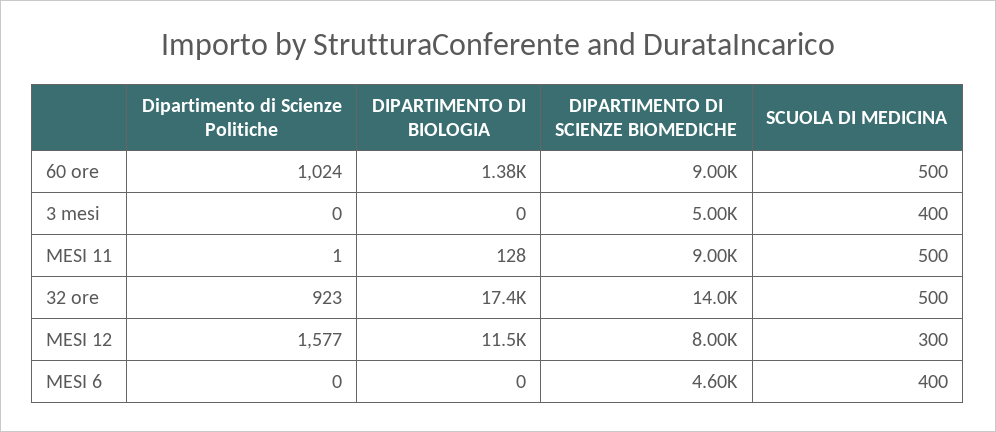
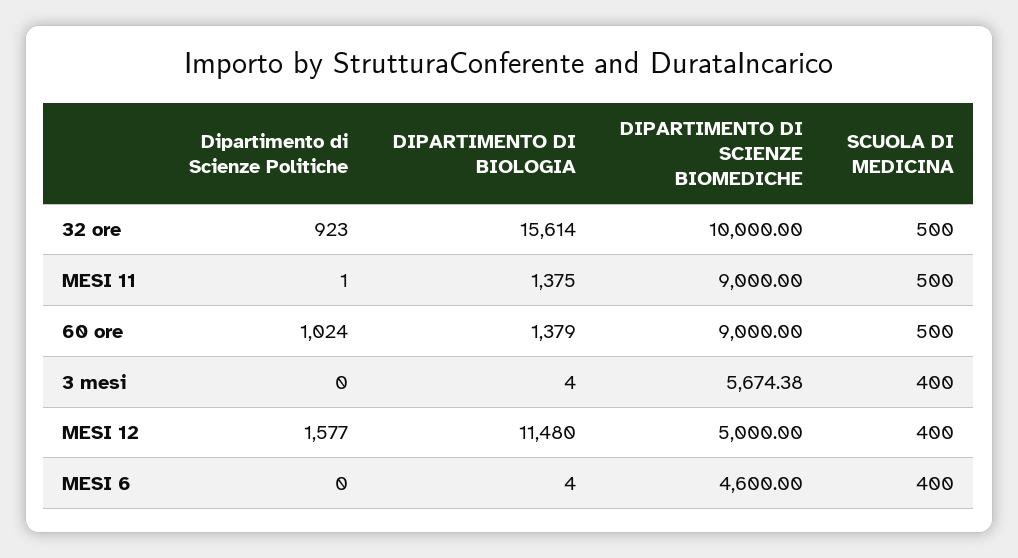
DIPARTIMENTO DI BIOLOGIA, 3 mesi: 0 -> 4
DIPARTIMENTO DI SCIENZE BIOMEDICHE, 3 mesi: 5000 -> 5674.38
DIPARTIMENTO DI BIOLOGIA, MESI 11: 128 -> 1375
DIPARTIMENTO DI BIOLOGIA, 32 ore: 17400 -> 15614
DIPARTIMENTO DI SCIENZE BIOMEDICHE, 32 ore: 14000 -> 10000
DIPARTIMENTO DI SCIENZE BIOMEDICHE, MESI 12: 8000 -> 5000
SCUOLA DI MEDICINA, MESI 12: 300 -> 400
DIPARTIMENTO DI BIOLOGIA, MESI 6: 0 -> 4

